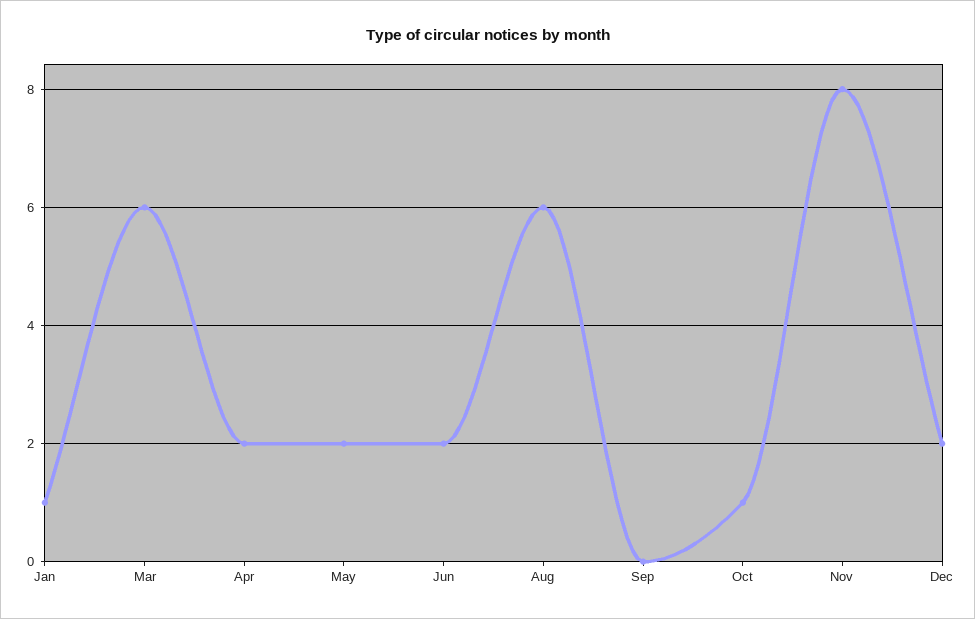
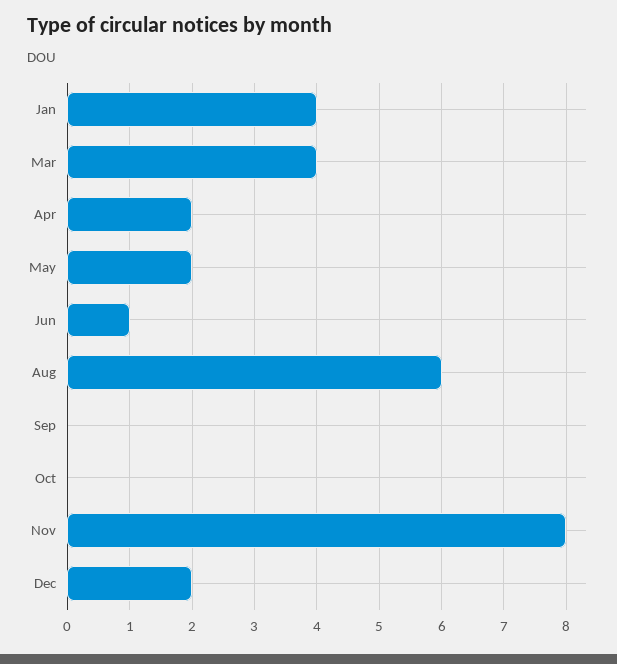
Jan: 1 -> 4
Mar: 6 -> 4
Jun: 2 -> 1
Oct: 1 -> 0

